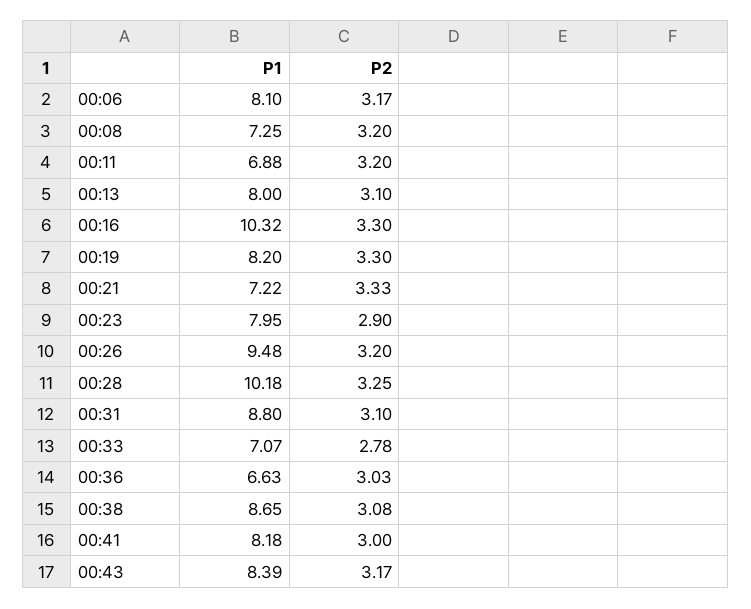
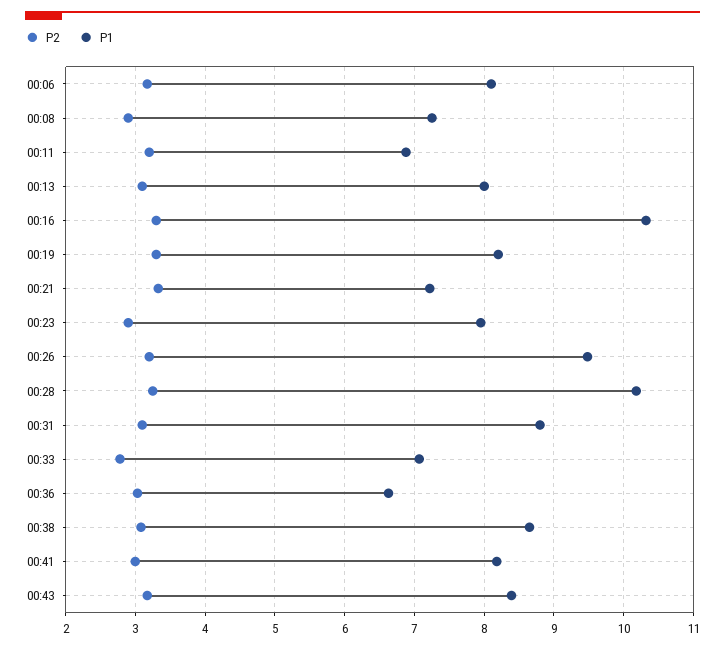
P2, 00:08: 3.2 -> 2.9

